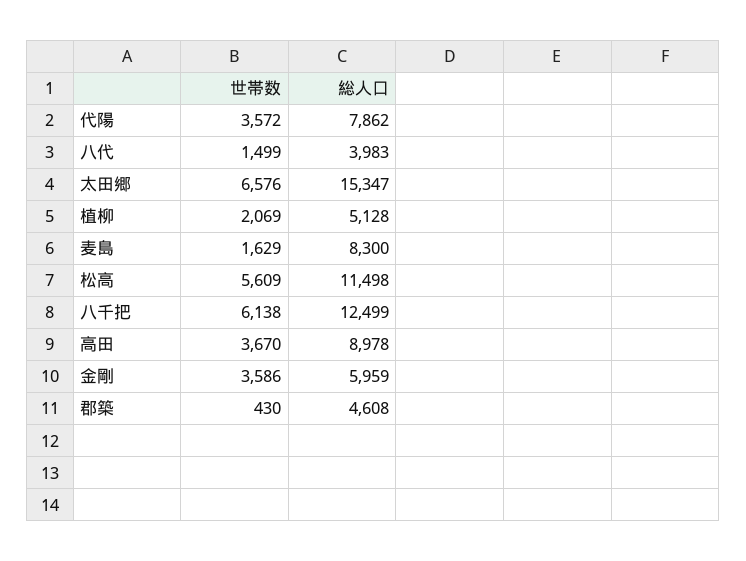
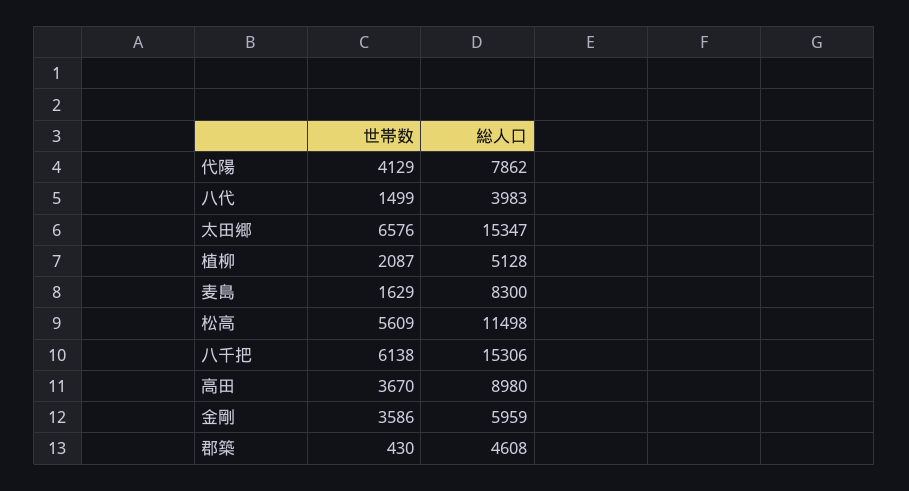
世帯数, 代陽: 3572 -> 4129
世帯数, 植柳: 2069 -> 2087
総人口, 八千把: 12499 -> 15306
総人口, 高田: 8978 -> 8980

